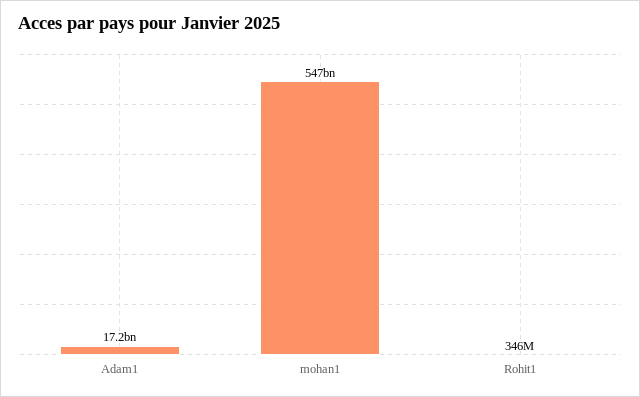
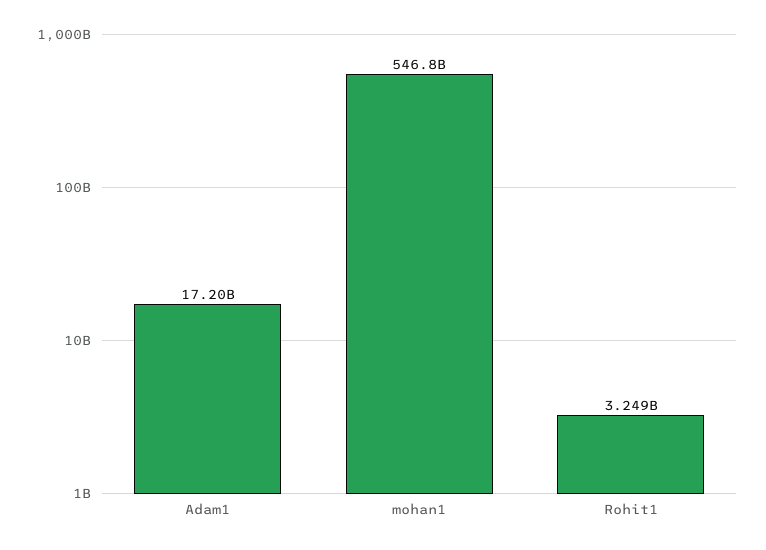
Rohit1: 346000000 -> 3249000000

